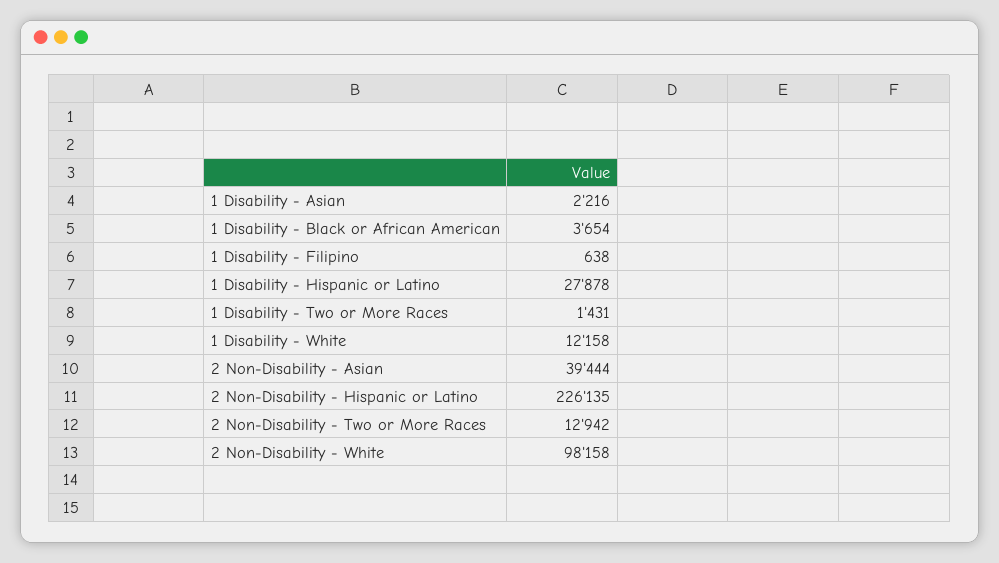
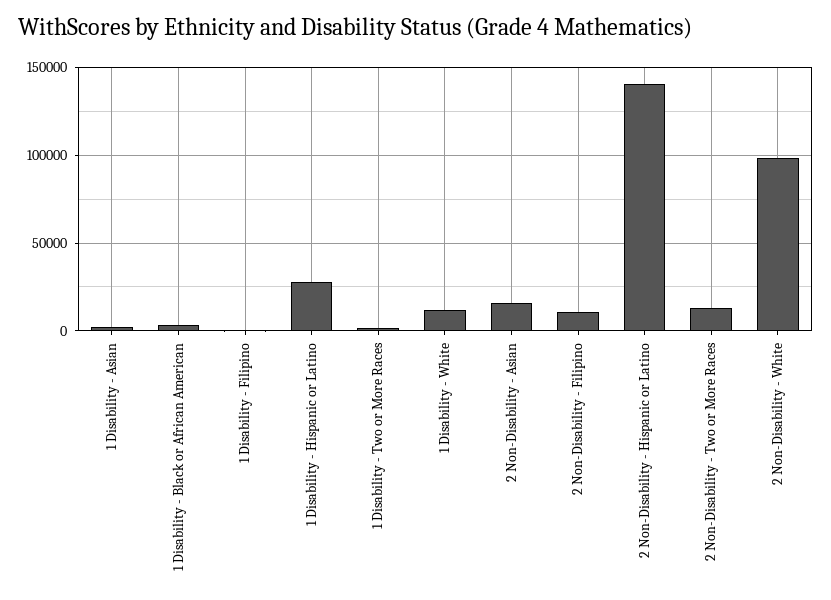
2 Non-Disability - Asian: 39444 -> 15000
2 Non-Disability - Hispanic or Latino: 226135 -> 140000
2 Non-Disability - Filipino: none -> 10000

